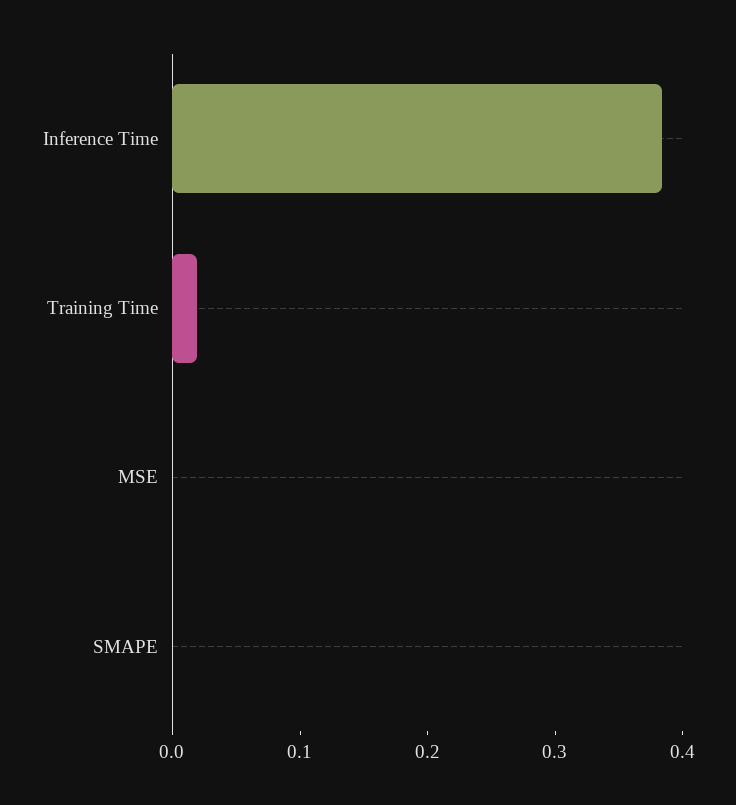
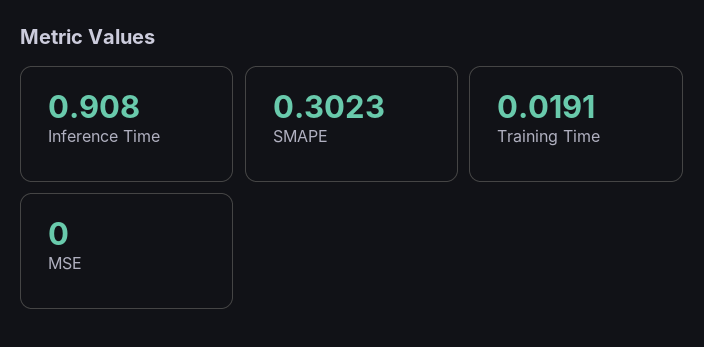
Inference Time: 0.38 -> 0.908
SMAPE: 0 -> 0.3023

